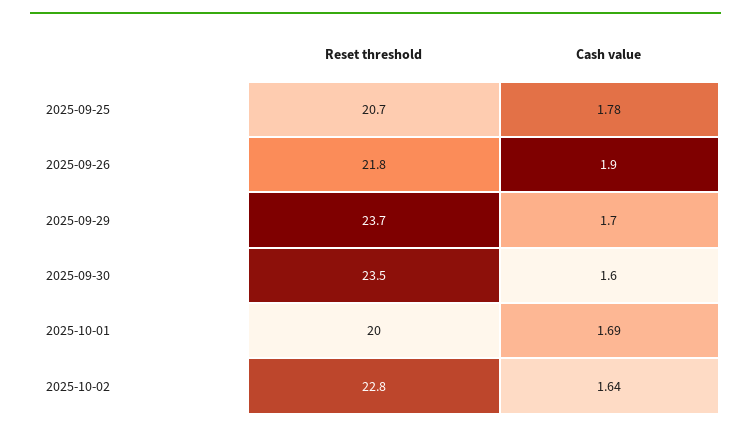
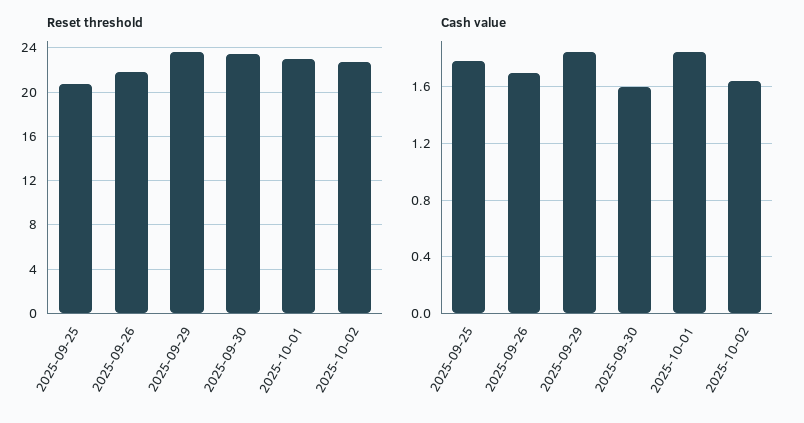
Cash value, 2025-09-26: 1.9 -> 1.7
Cash value, 2025-09-29: 1.7 -> 1.85
Reset threshold, 2025-10-01: 20 -> 23
Cash value, 2025-10-01: 1.69 -> 1.85

